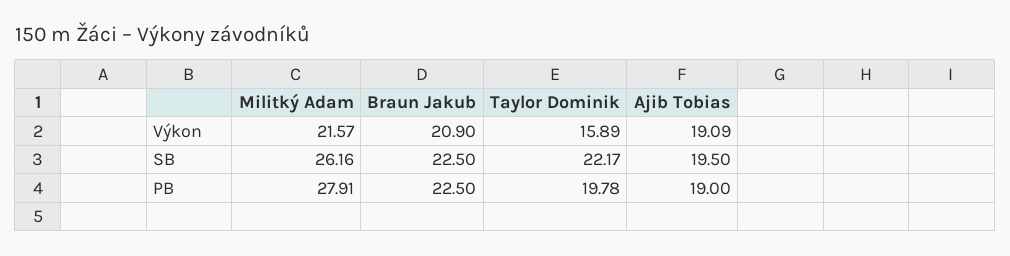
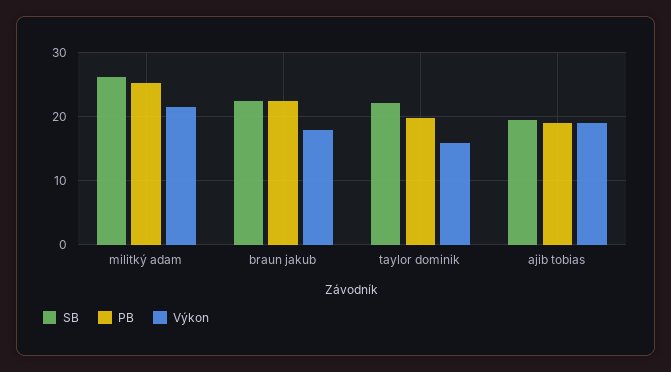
Výkon, Braun Jakub: 20.9 -> 18
PB, Militký Adam: 27.91 -> 25

